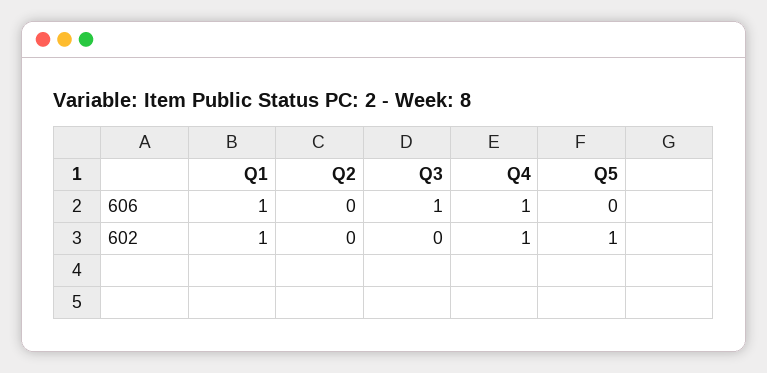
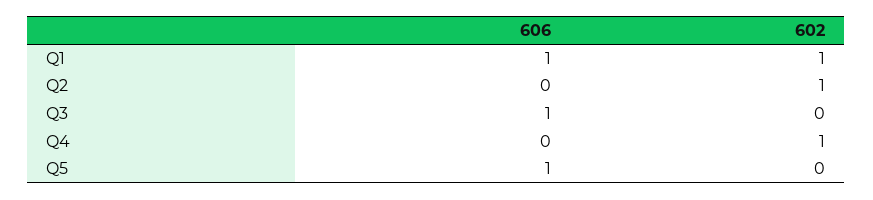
Q4, 606: 1 -> 0
Q5, 606: 0 -> 1
Q2, 602: 0 -> 1
Q5, 602: 1 -> 0

